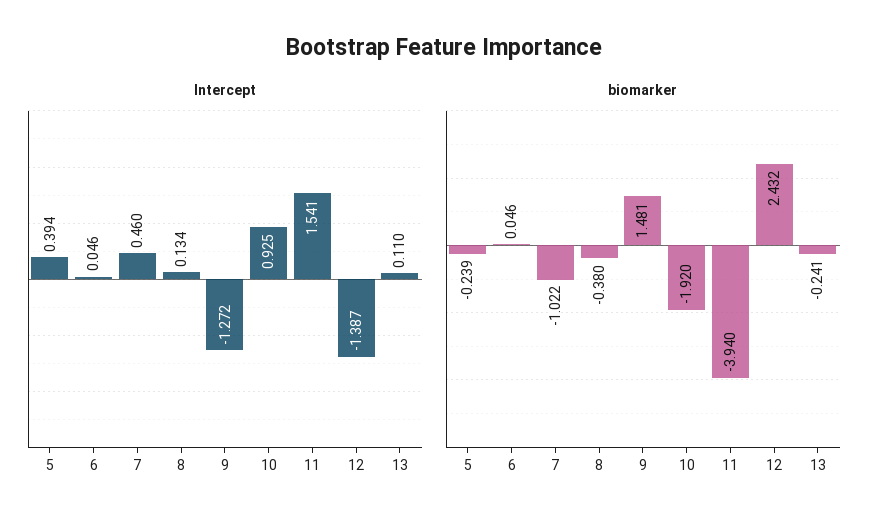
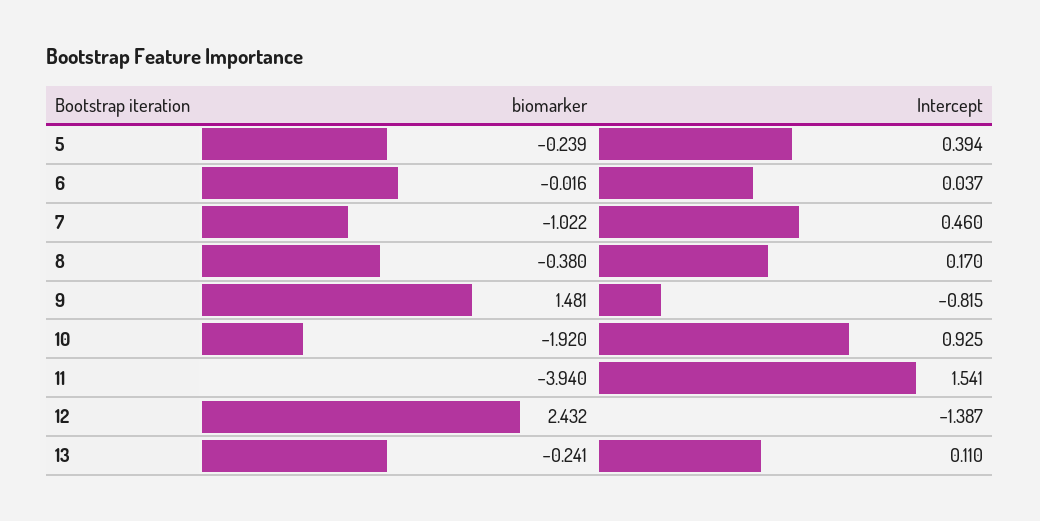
Intercept, 6: 0.046 -> 0.037
Intercept, 8: 0.134 -> 0.17
Intercept, 9: -1.272 -> -0.815
biomarker, 6: 0.046 -> -0.016

